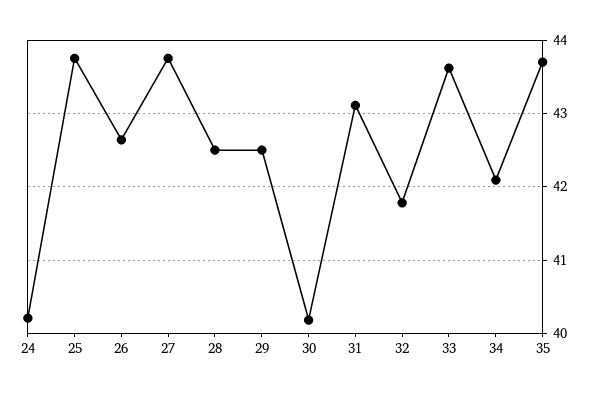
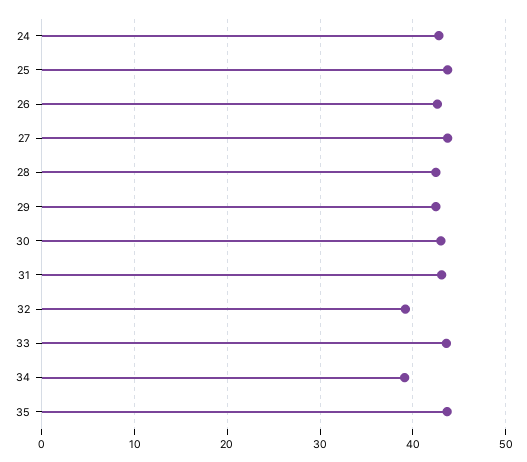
24: 40.2 -> 43
30: 40.2 -> 43
32: 41.8 -> 39
34: 42.1 -> 39

